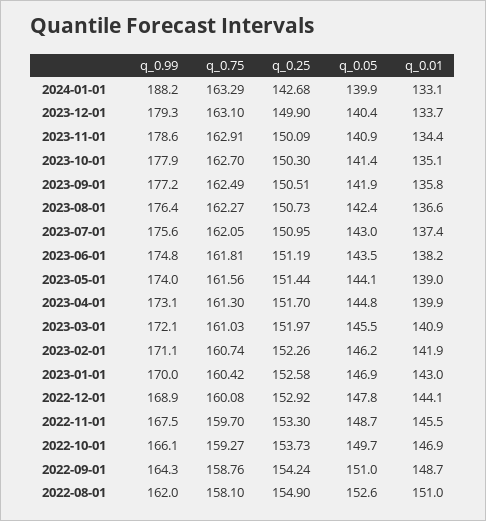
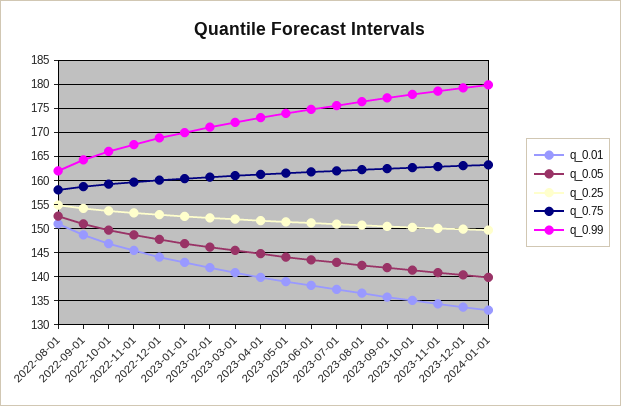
q_0.99, 2024-01-01: 188.2 -> 180
q_0.25, 2024-01-01: 142.68 -> 150

